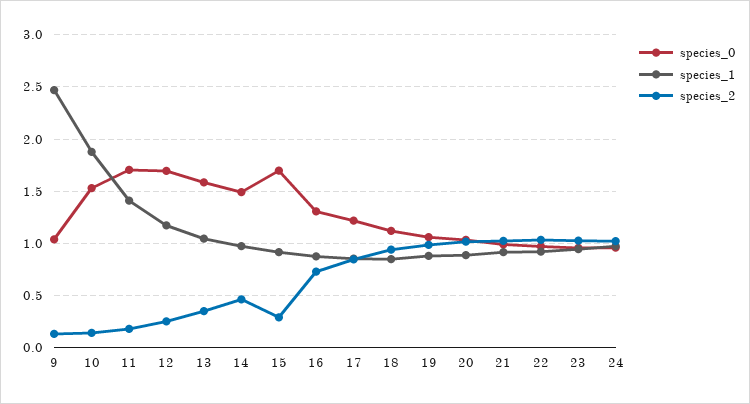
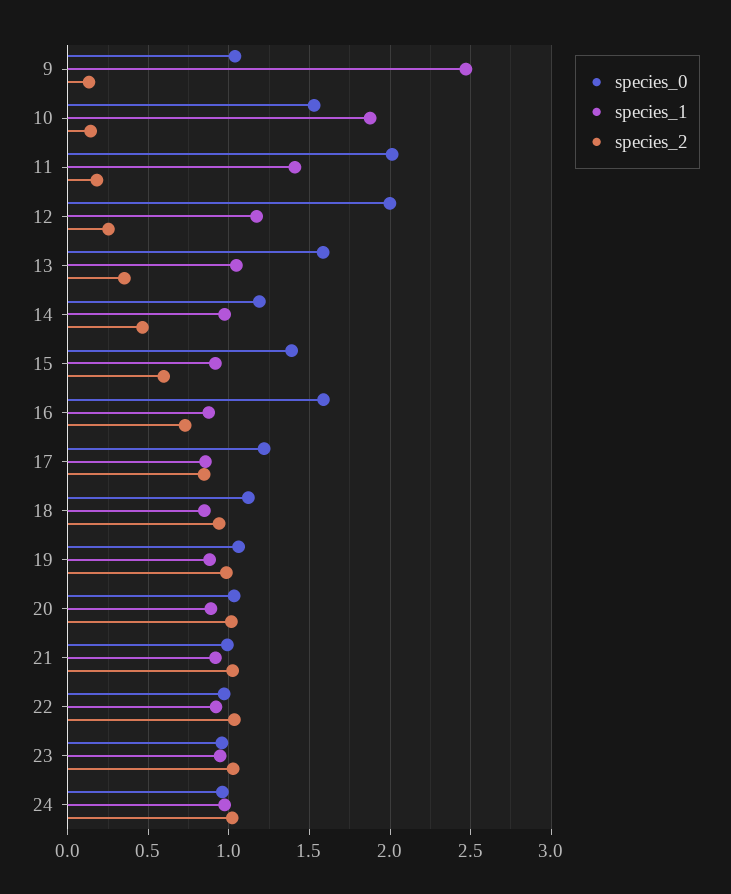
species_0, 11: 1.7 -> 2
species_0, 12: 1.7 -> 2
species_0, 14: 1.5 -> 1.2
species_0, 15: 1.7 -> 1.4
species_2, 15: 0.3 -> 0.6
species_0, 16: 1.3 -> 1.6

